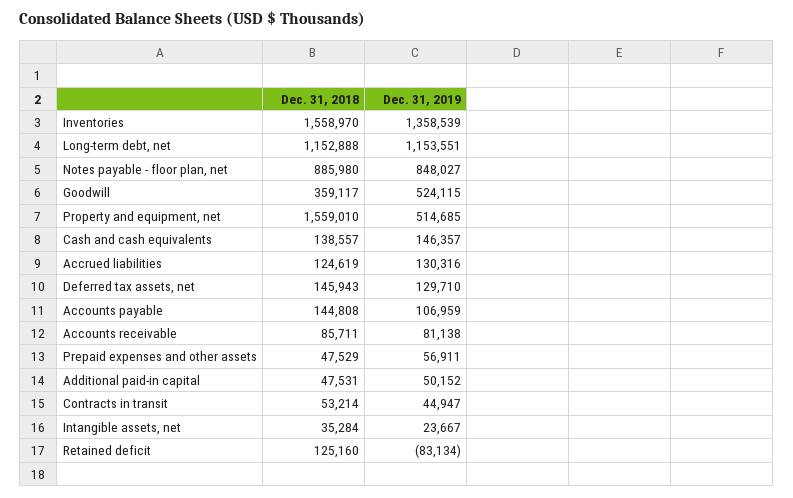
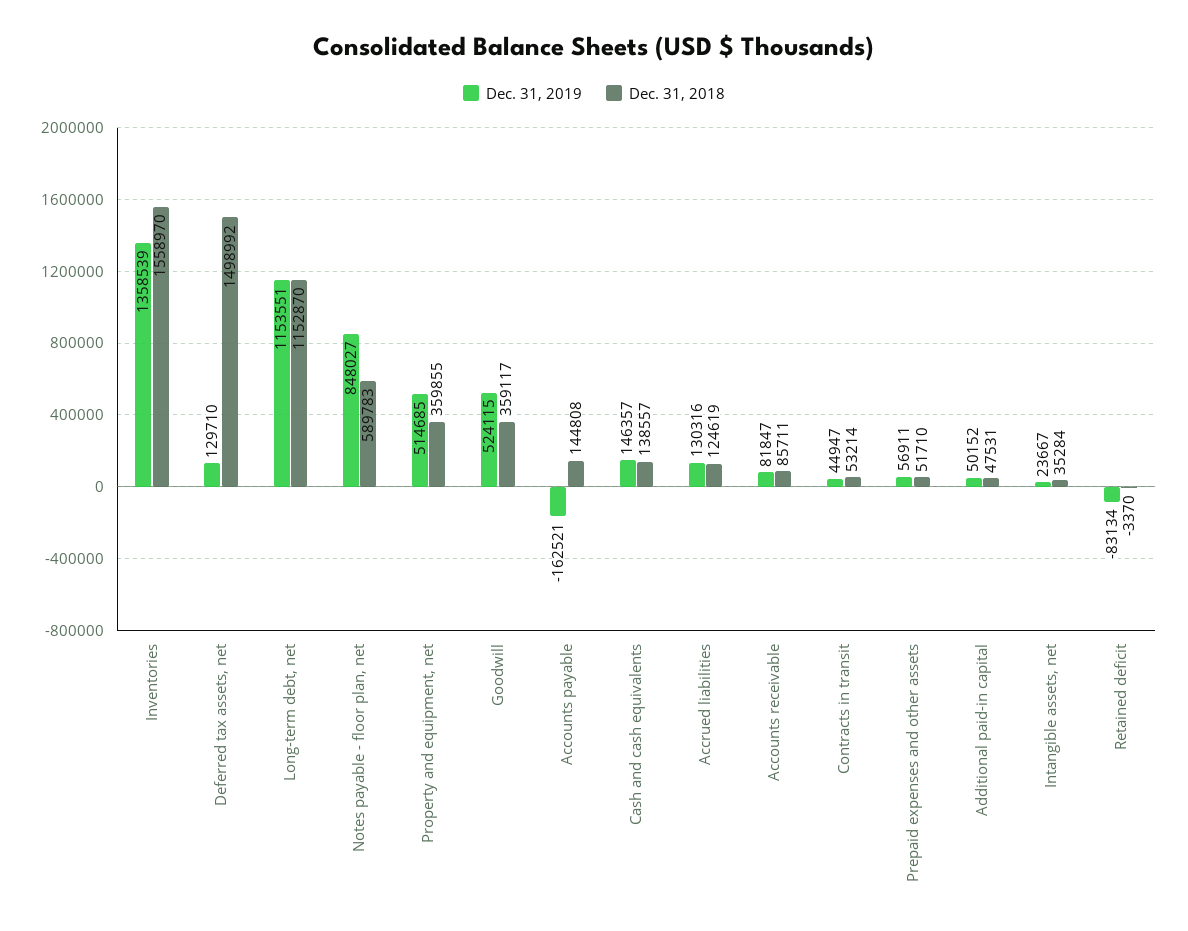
Dec. 31, 2018, Long-term debt, net: 1152888 -> 1152870
Dec. 31, 2018, Notes payable - floor plan, net: 885980 -> 589783
Dec. 31, 2018, Property and equipment, net: 1559010 -> 359855
Dec. 31, 2018, Deferred tax assets, net: 145943 -> 1498992
Dec. 31, 2019, Accounts payable: 106959 -> -162521
Dec. 31, 2019, Accounts receivable: 81138 -> 81847
Dec. 31, 2018, Prepaid expenses and other assets: 47529 -> 51710
Dec. 31, 2018, Retained deficit: 125160 -> -3370

